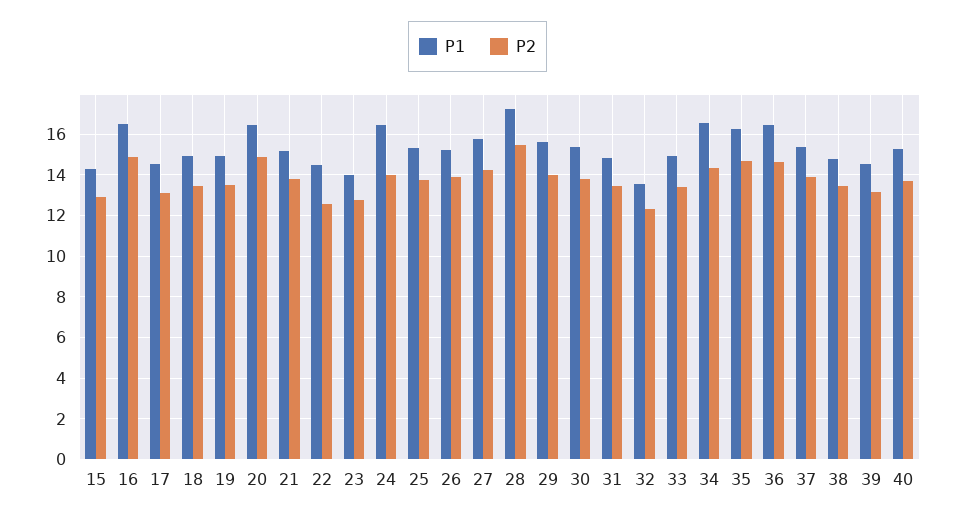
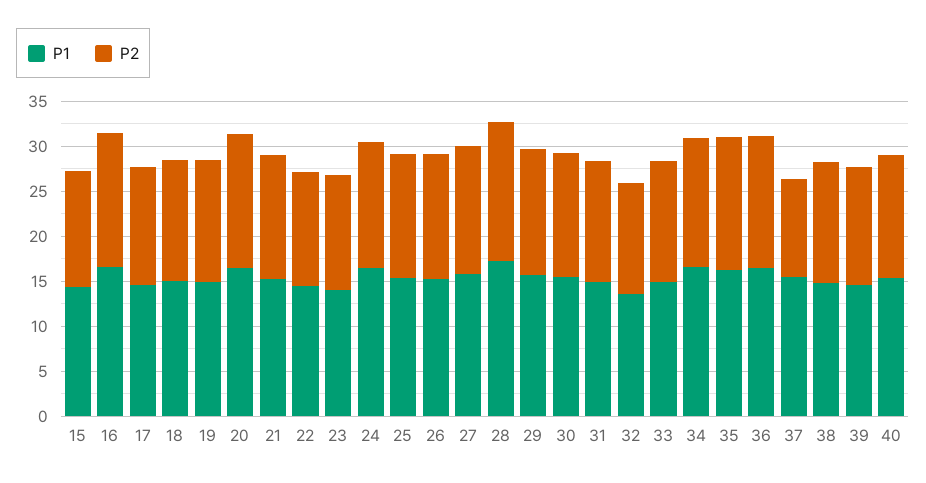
P2, 37: 14 -> 11

